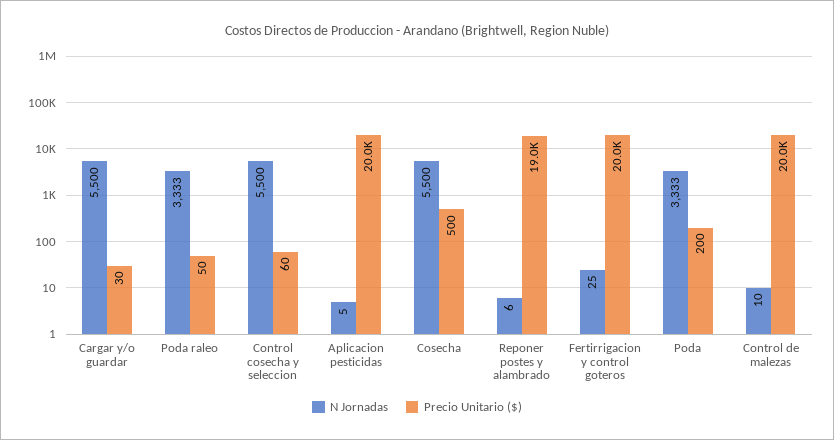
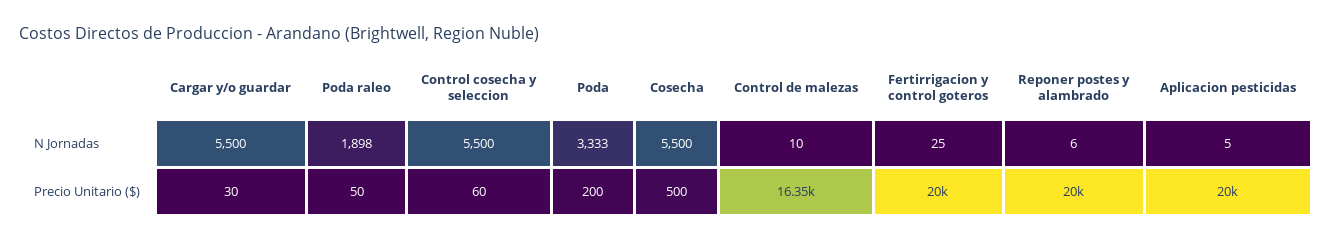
N Jornadas, Poda raleo: 3333 -> 1898
Precio Unitario ($), Reponer postes y alambrado: 19000 -> 20000
Precio Unitario ($), Control de malezas: 20000 -> 16350

